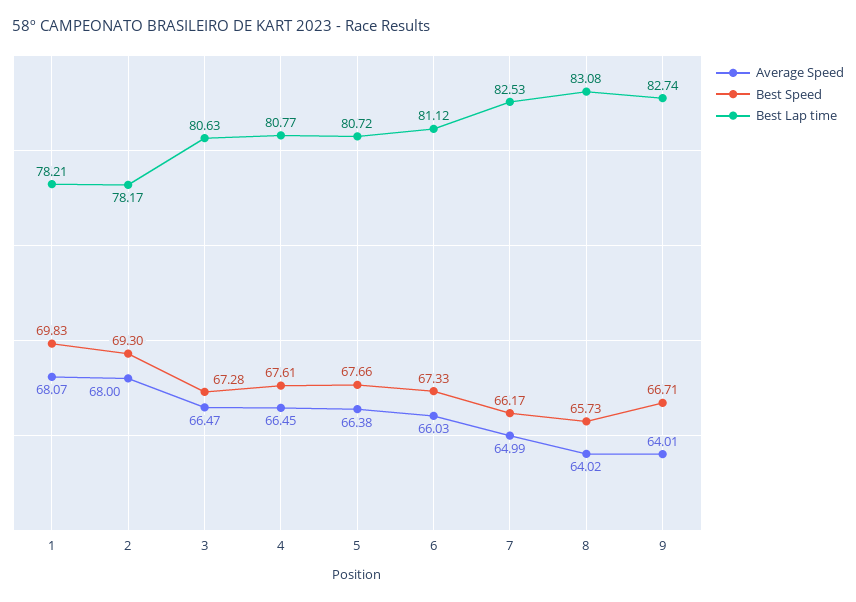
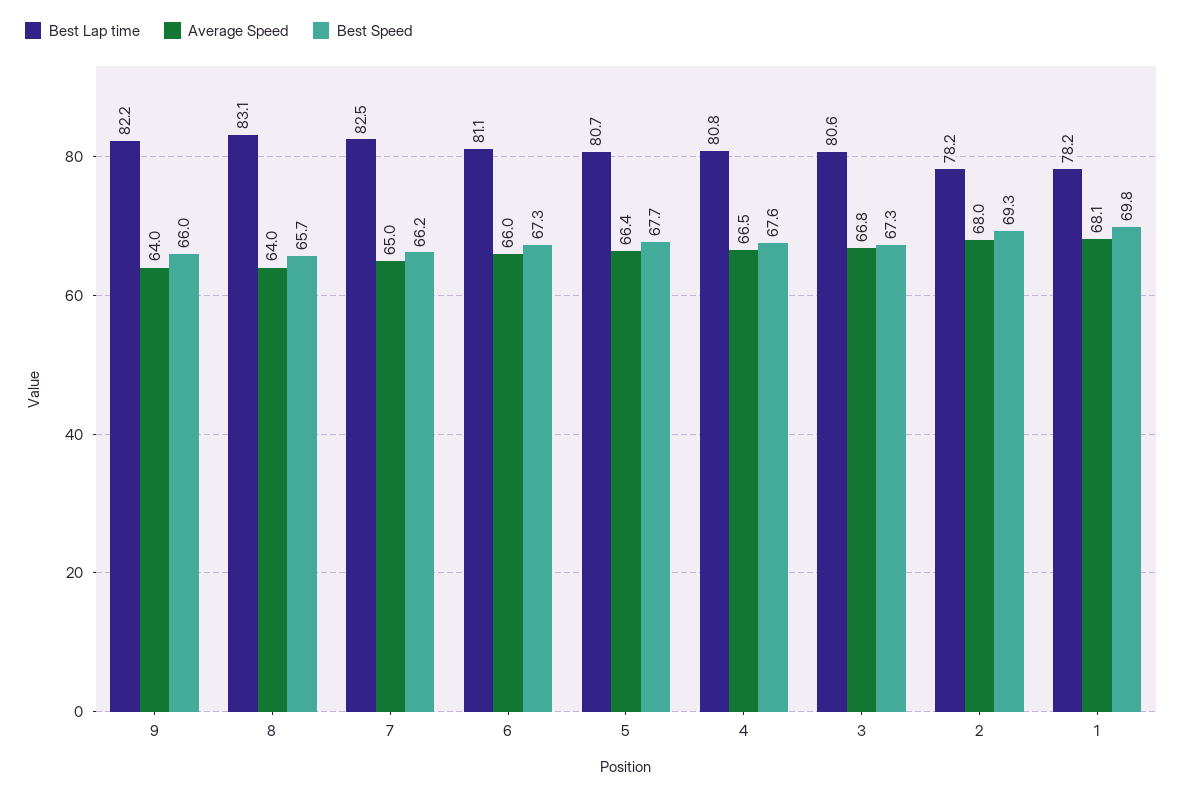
Average Speed, 3: 66.47 -> 66.8
Best Speed, 9: 66.71 -> 66
Best Lap time, 9: 82.74 -> 82.2

